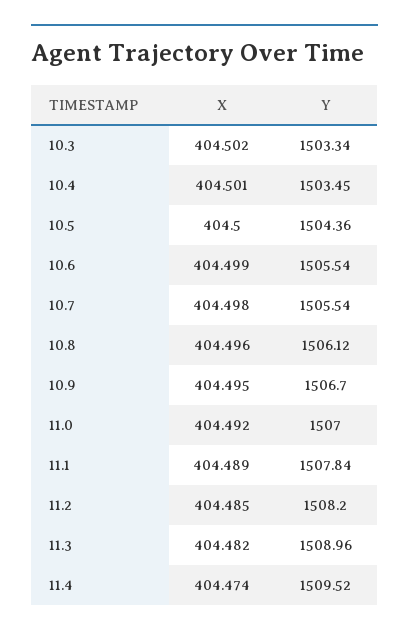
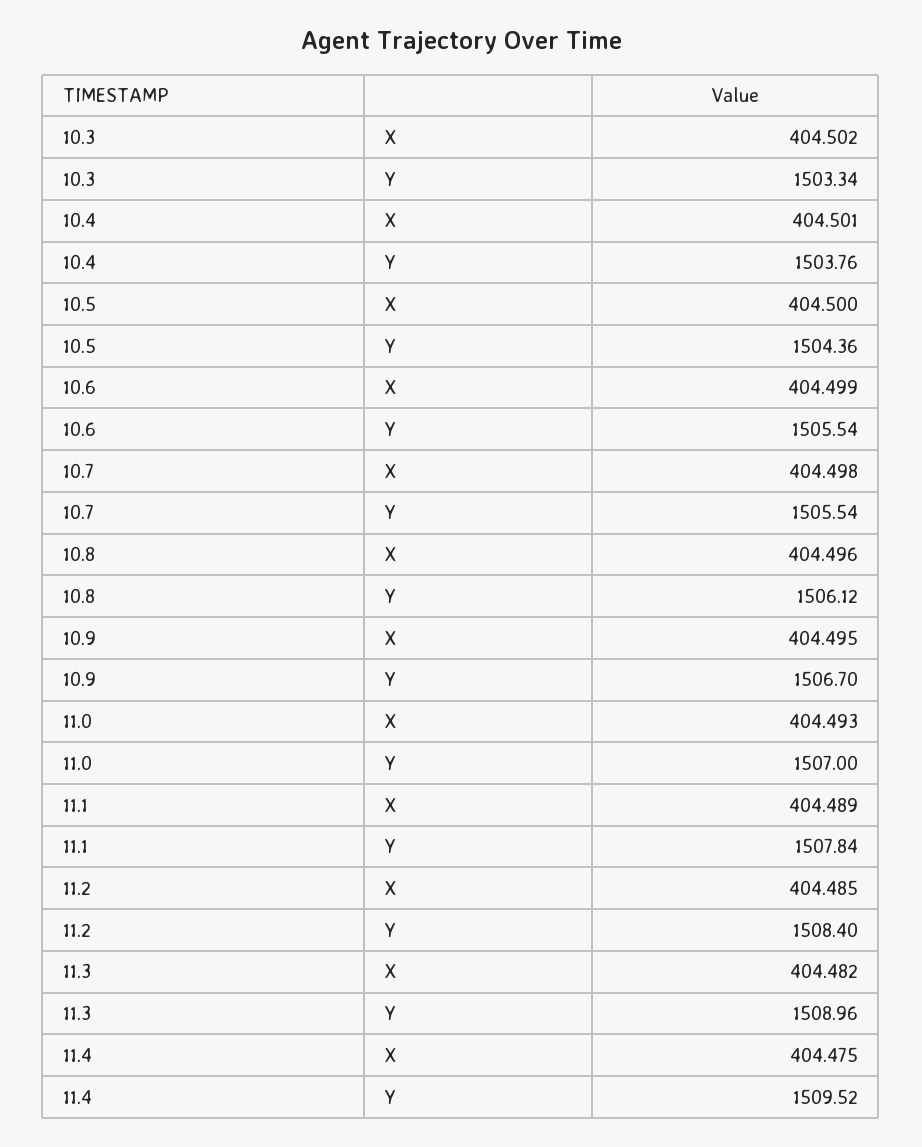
Y, 10.4: 1503.45 -> 1503.76
X, 11.0: 404.492 -> 404.493
Y, 11.2: 1508.2 -> 1508.4
X, 11.4: 404.474 -> 404.475

